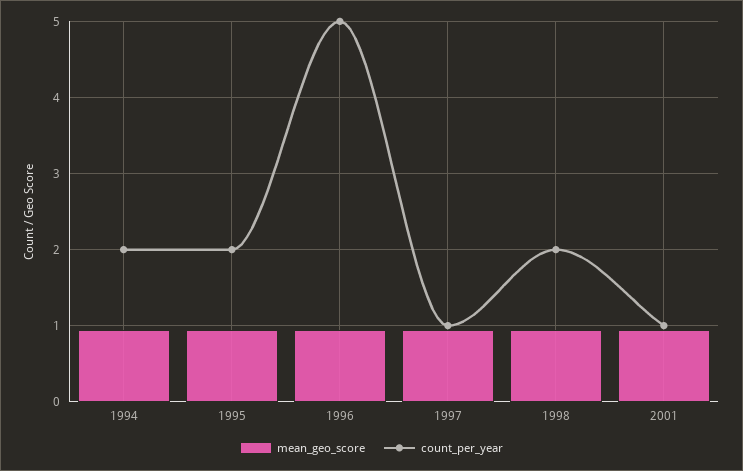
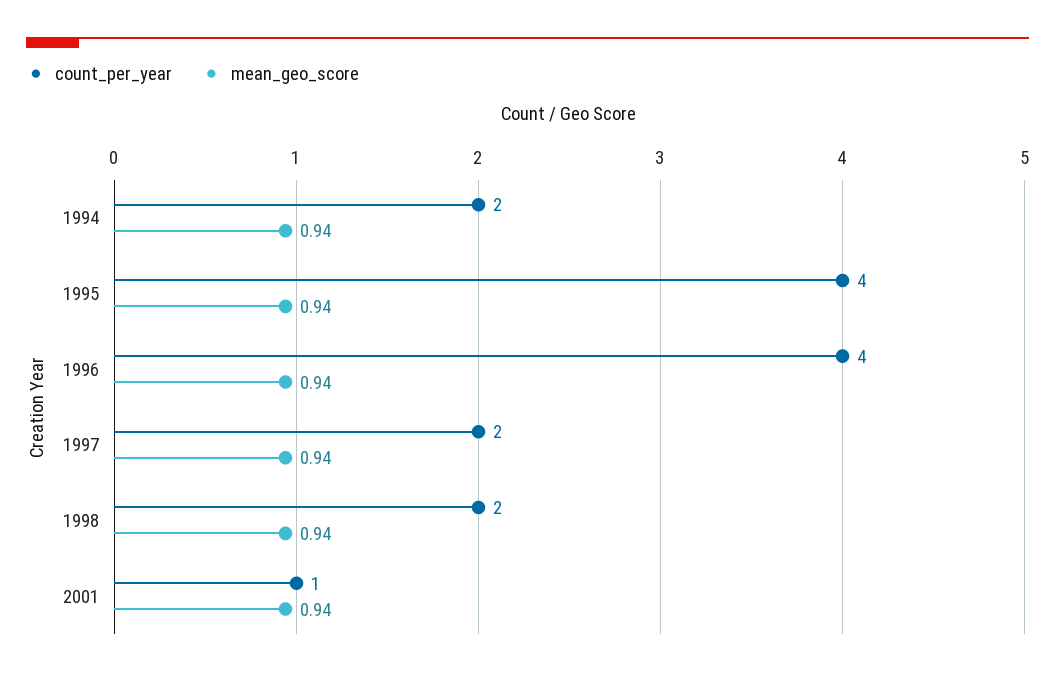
count_per_year, 1995: 2 -> 4
count_per_year, 1996: 5 -> 4
count_per_year, 1997: 1 -> 2

